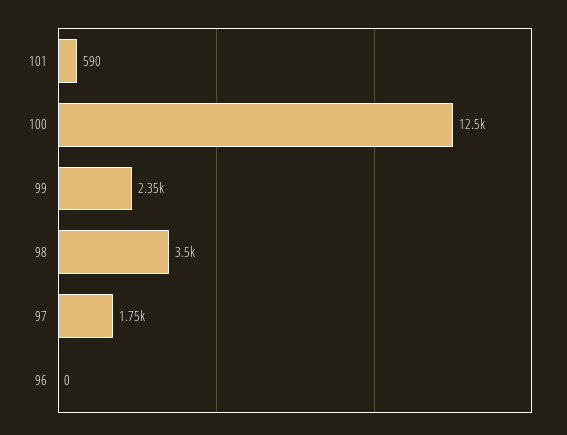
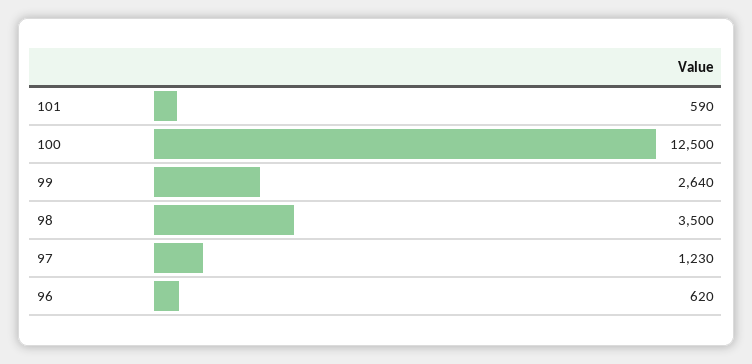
99: 2350 -> 2640
97: 1750 -> 1230
96: 0 -> 620

